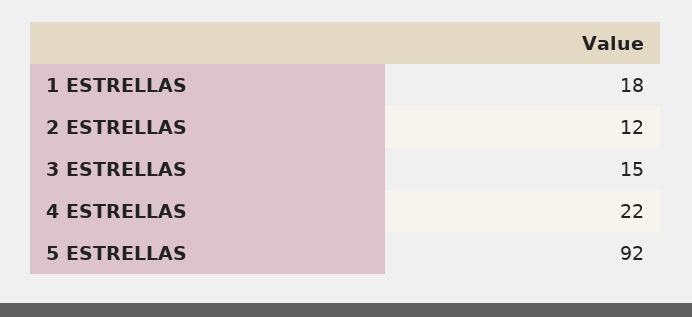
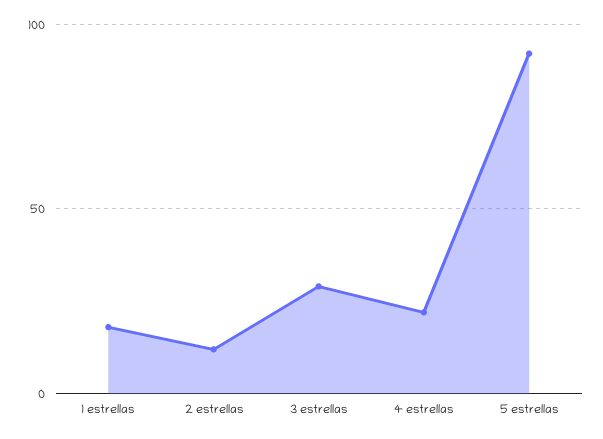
3 ESTRELLAS: 15 -> 30

